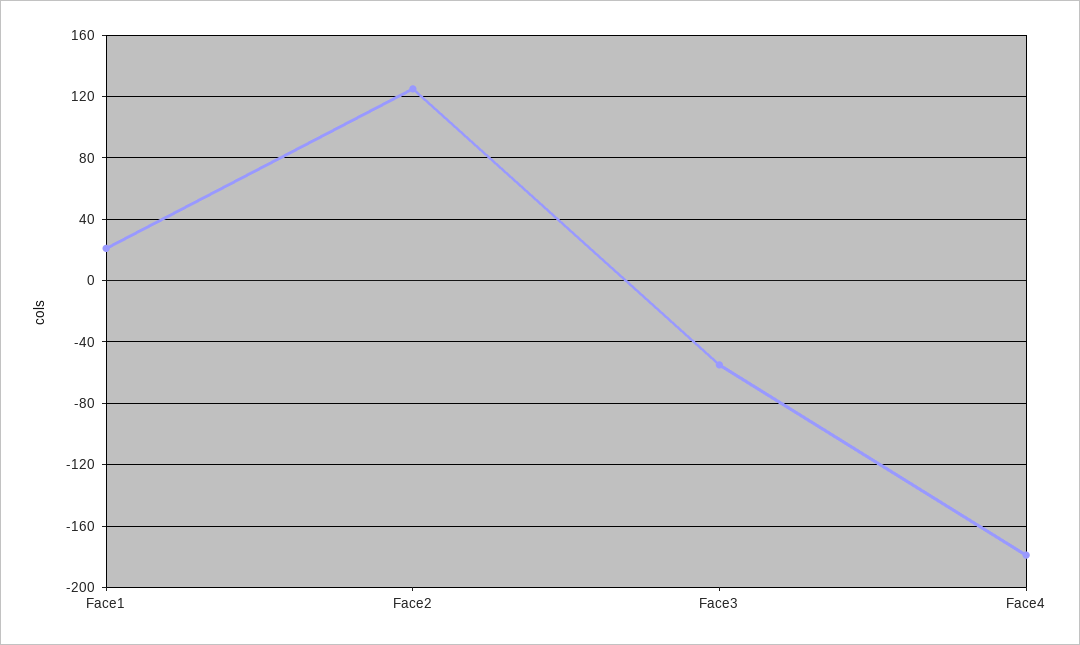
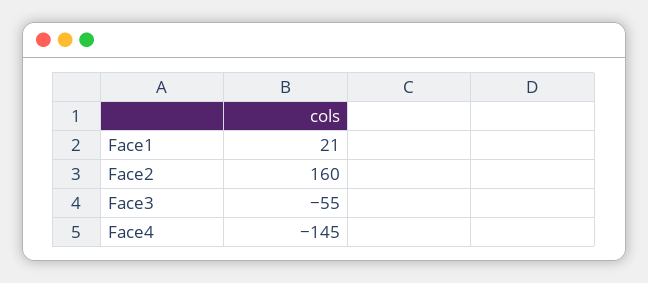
Face2: 125 -> 160
Face4: -180 -> -145

